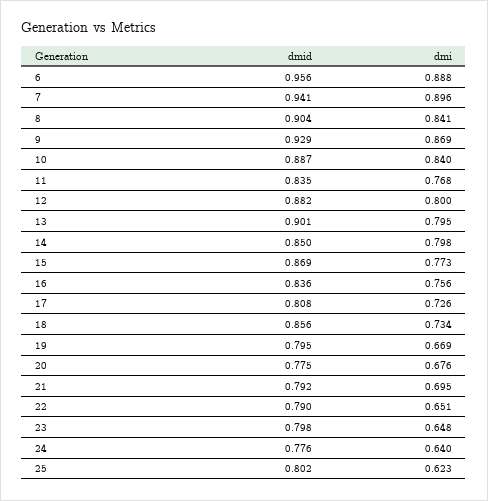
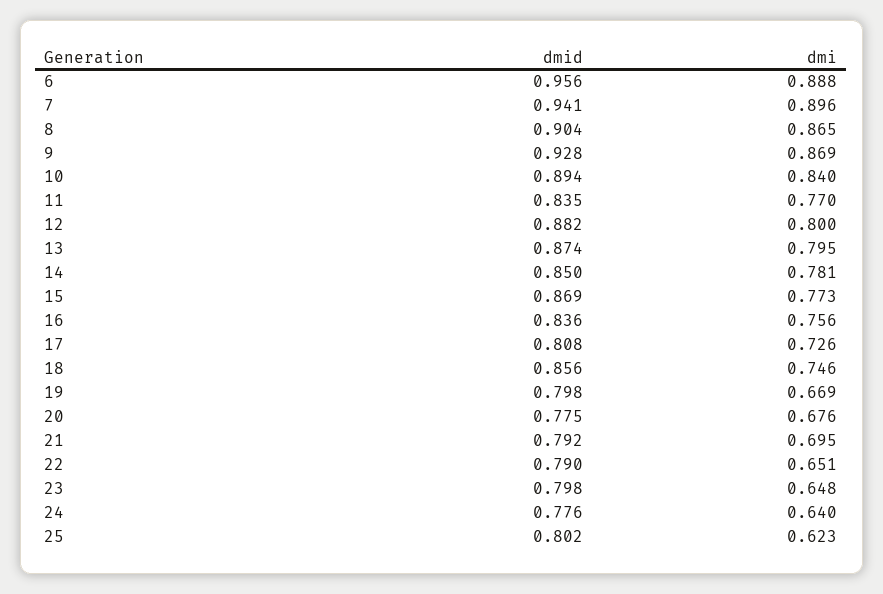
dmi, 8: 0.841 -> 0.865
dmid, 9: 0.929 -> 0.928
dmid, 10: 0.887 -> 0.894
dmi, 11: 0.768 -> 0.77
dmid, 13: 0.901 -> 0.874
dmi, 14: 0.798 -> 0.781
dmi, 18: 0.734 -> 0.746
dmid, 19: 0.795 -> 0.798

